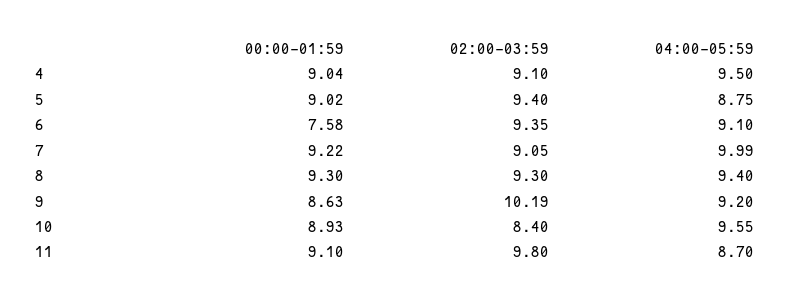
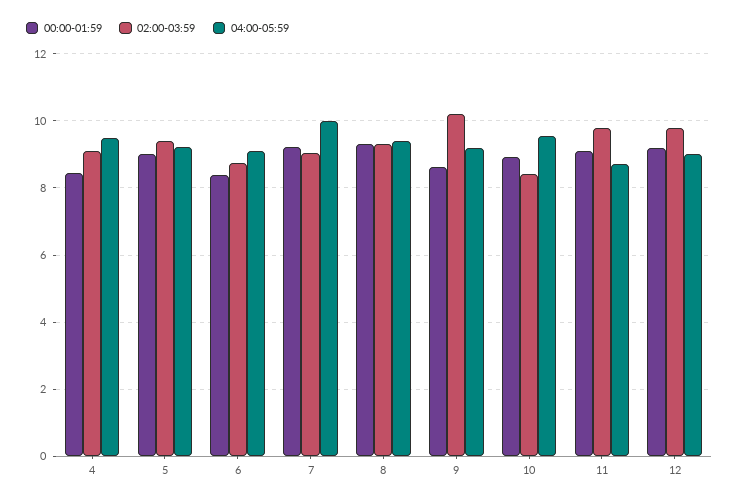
00:00-01:59, 4: 9.04 -> 8.4
04:00-05:59, 5: 8.75 -> 9.2
00:00-01:59, 6: 7.58 -> 8.4
02:00-03:59, 6: 9.35 -> 8.8
00:00-01:59, 12: none -> 9.2
02:00-03:59, 12: none -> 9.8
04:00-05:59, 12: none -> 9

